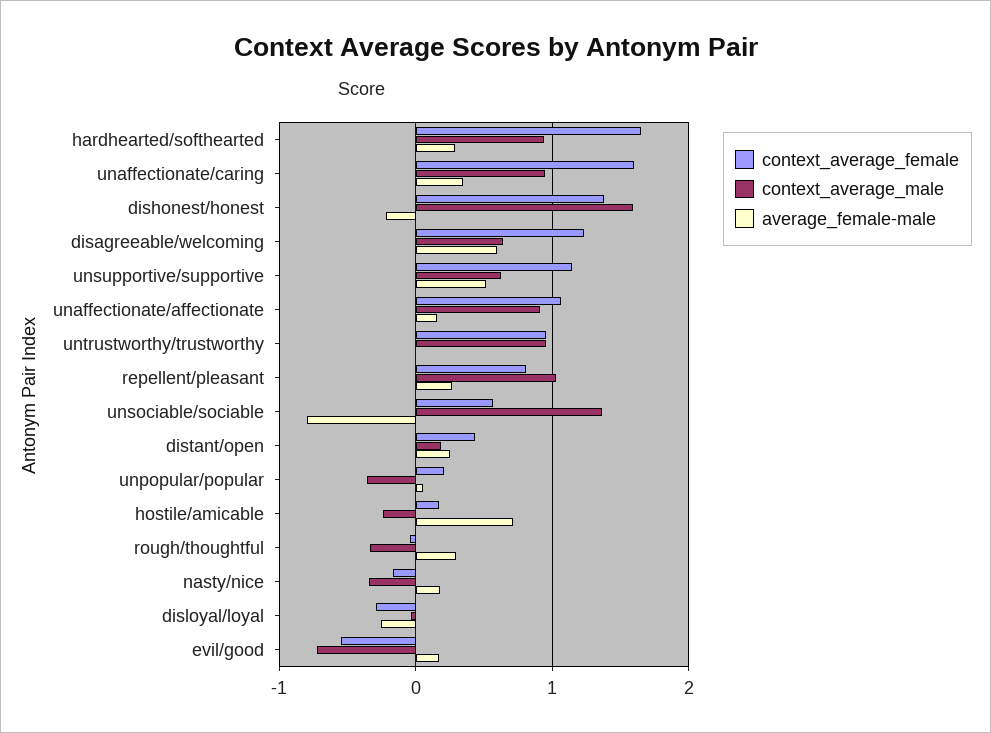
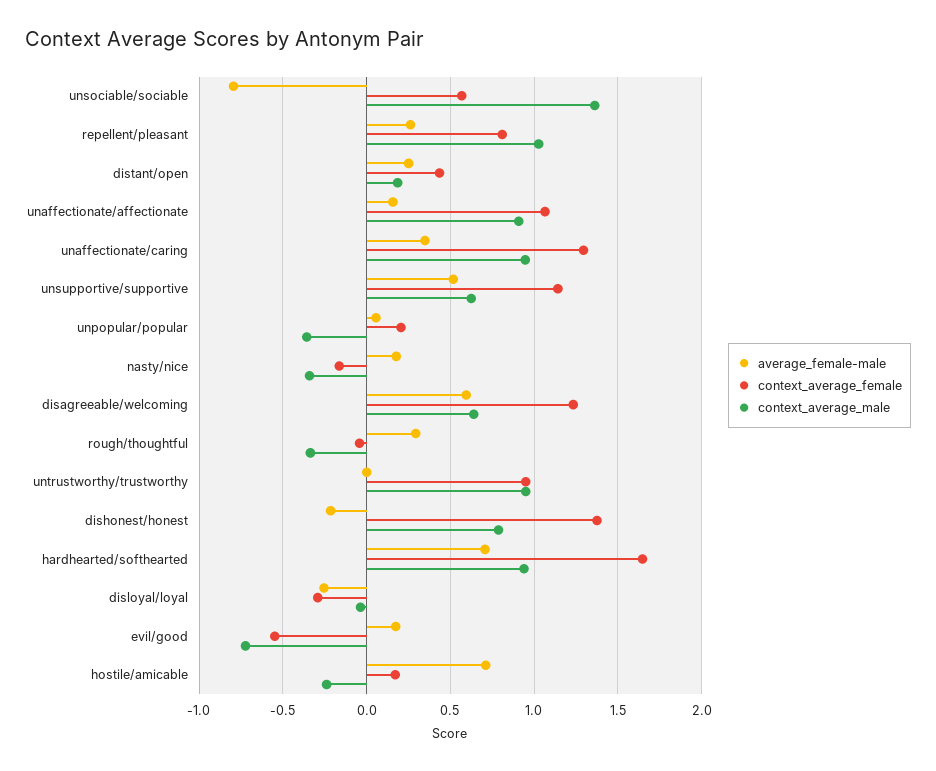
average_female-male, hardhearted/softhearted: 0.3 -> 0.7
context_average_female, unaffectionate/caring: 1.6 -> 1.3
context_average_male, dishonest/honest: 1.6 -> 0.8

